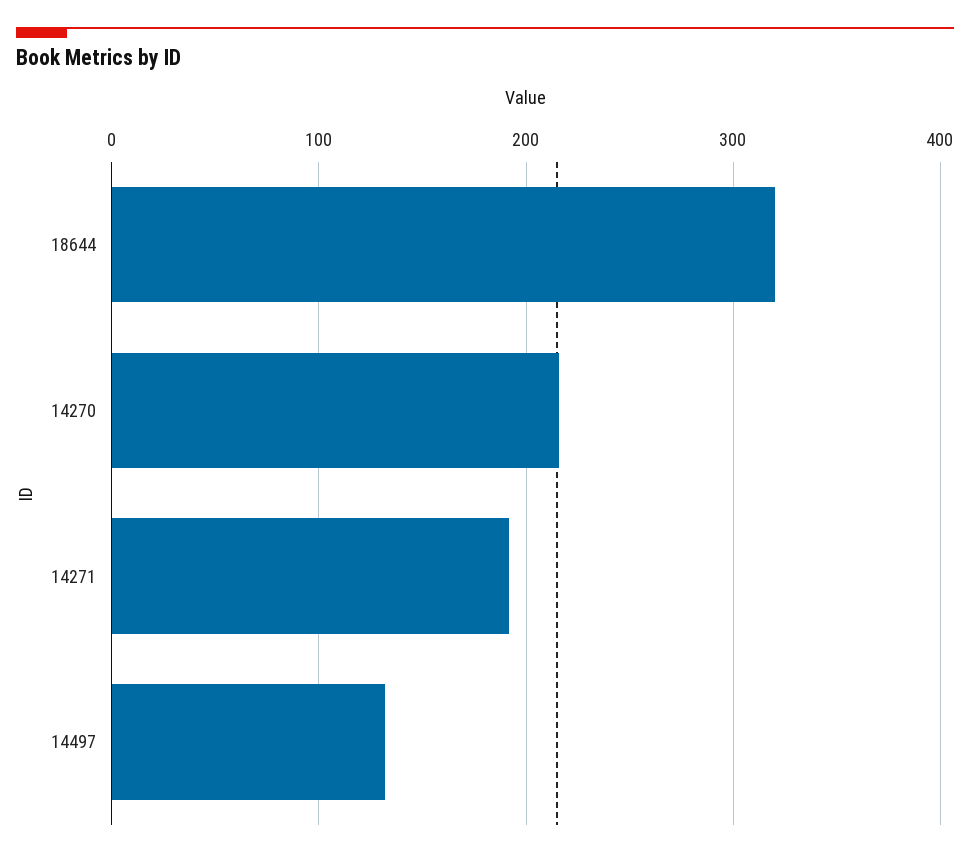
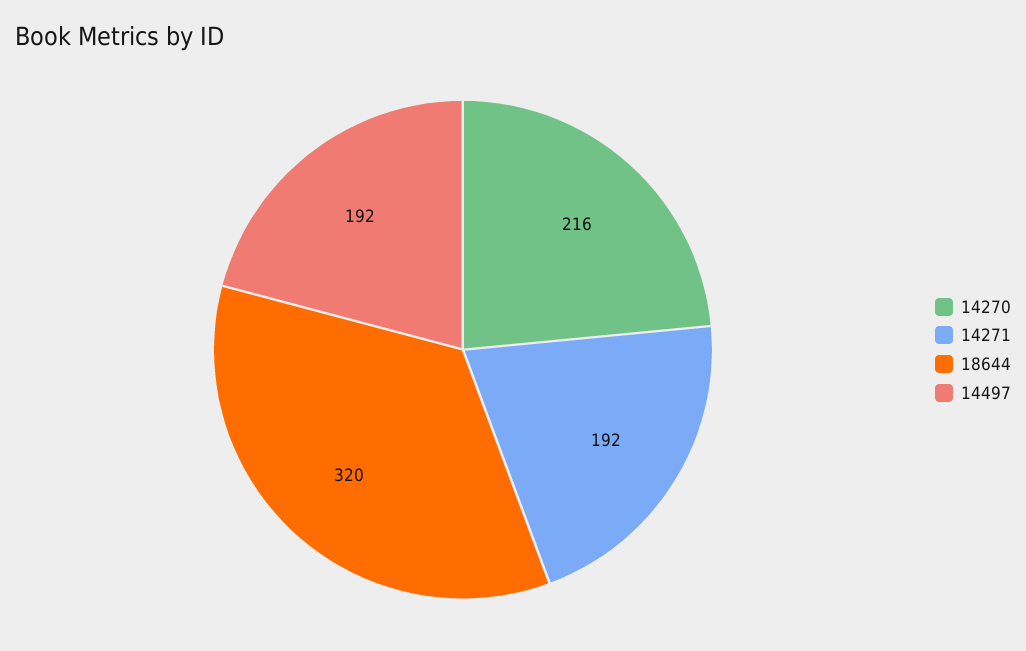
14497: 130 -> 192

